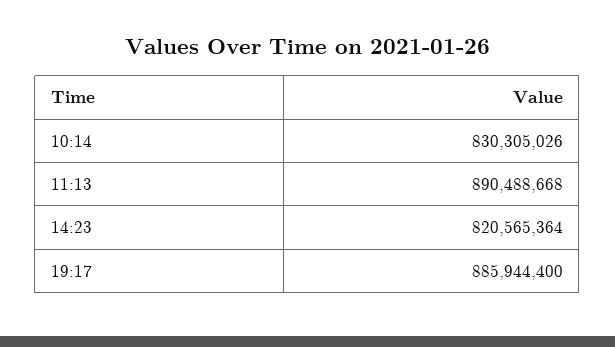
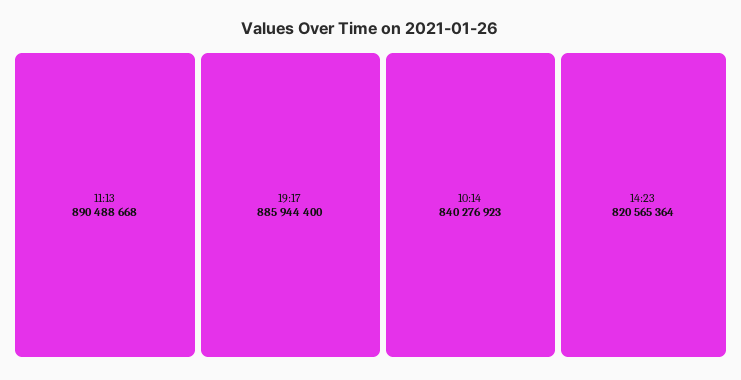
10:14: 830305026 -> 840276923

